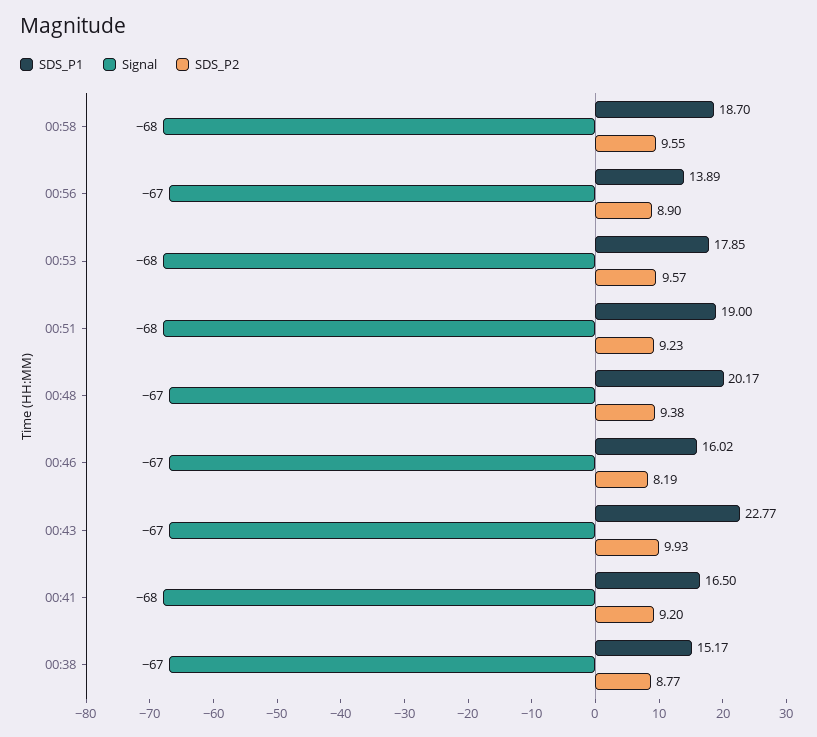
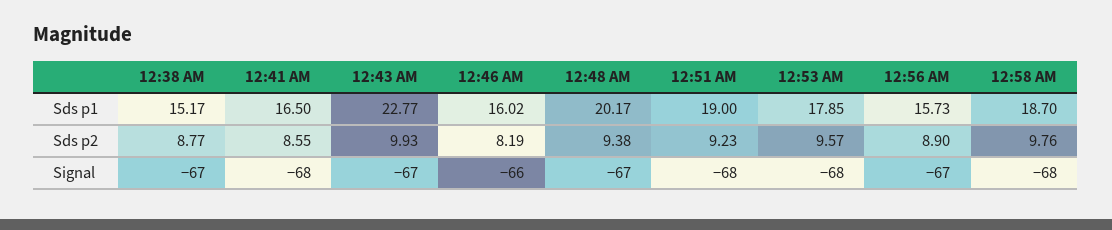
SDS_P2, 00:58: 9.55 -> 9.76
SDS_P1, 00:56: 13.89 -> 15.73
Signal, 00:46: -67 -> -66
SDS_P2, 00:41: 9.2 -> 8.55

